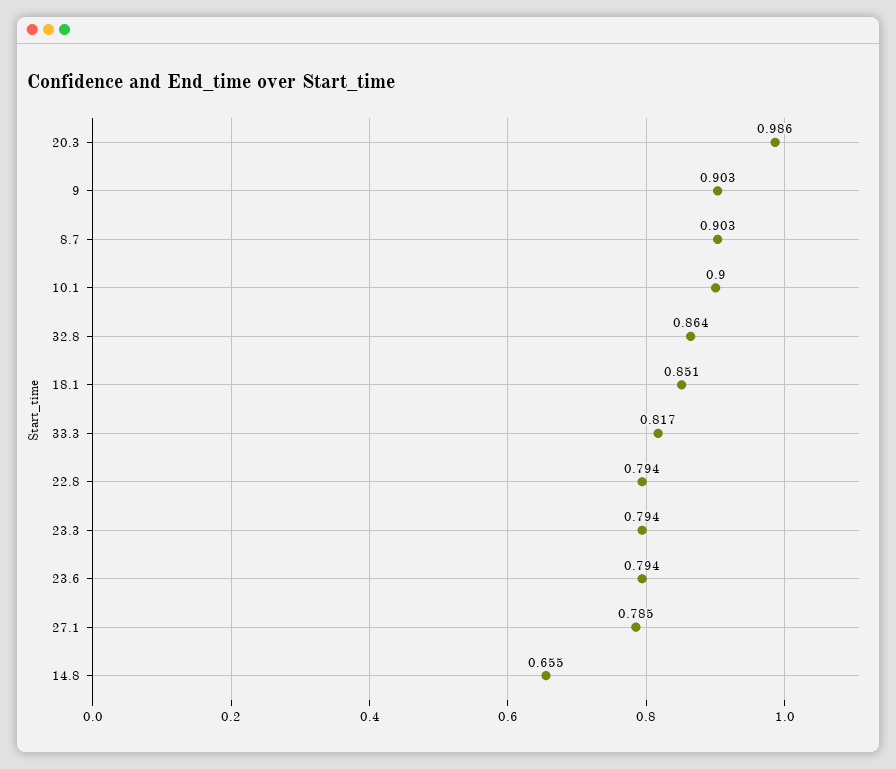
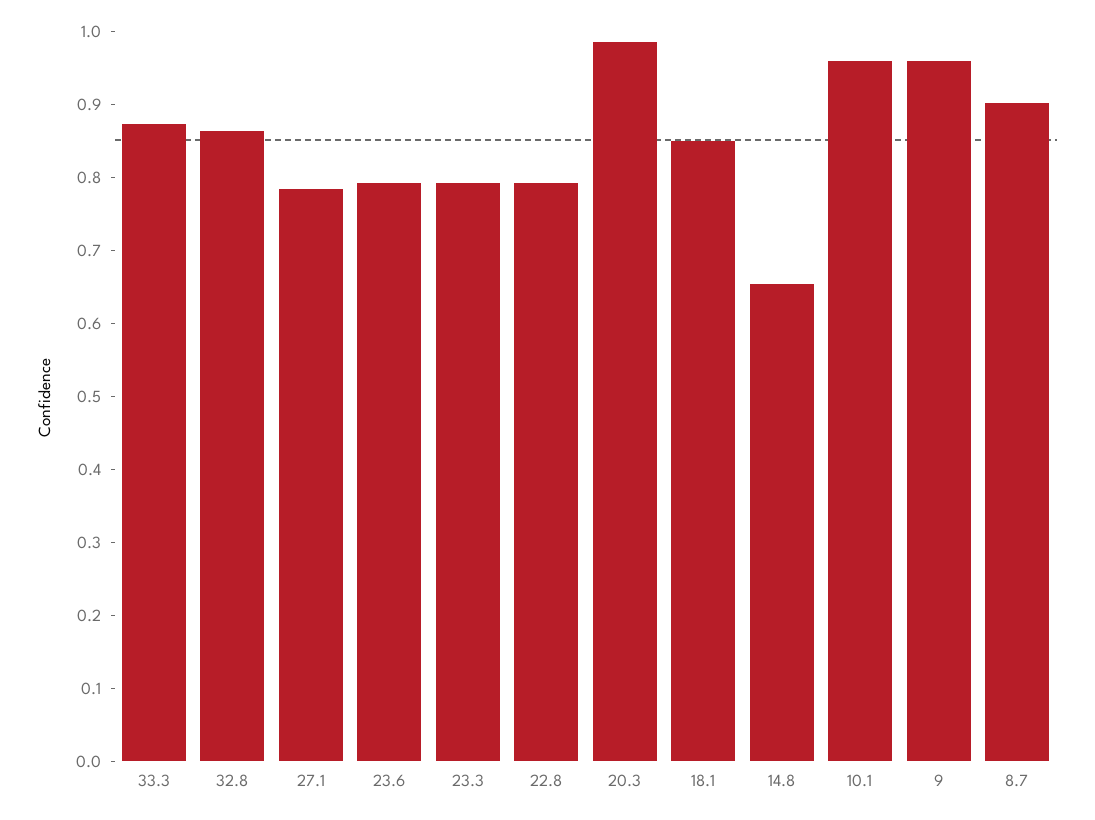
9: 0.903 -> 0.96
10.1: 0.9 -> 0.96
33.3: 0.817 -> 0.88

